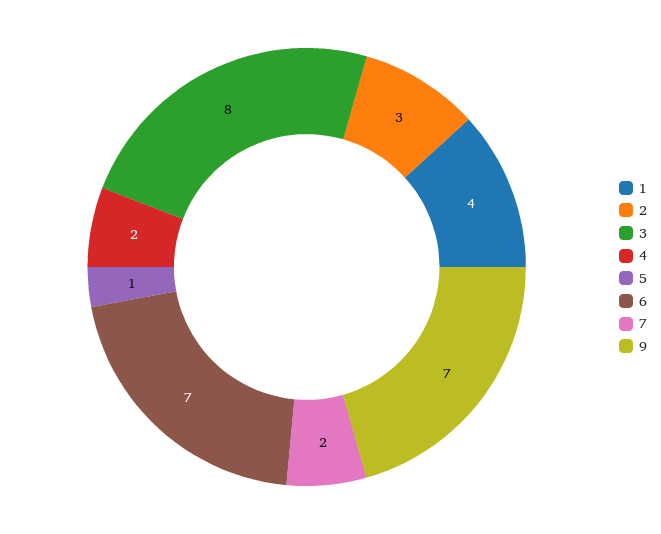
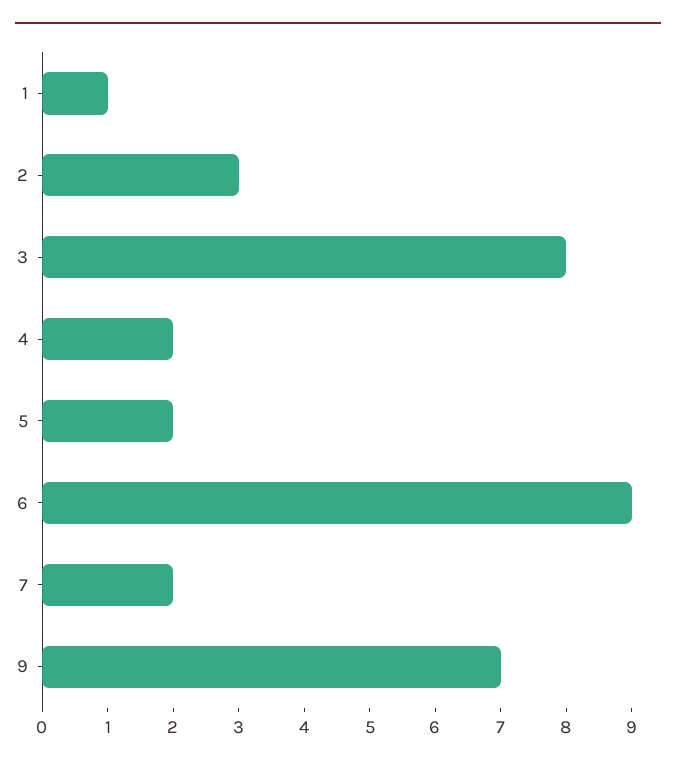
1: 4 -> 1
5: 1 -> 2
6: 7 -> 9

